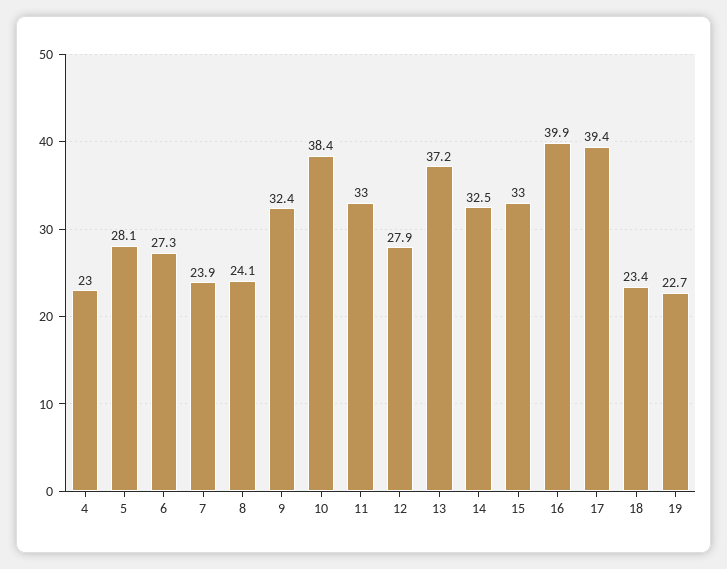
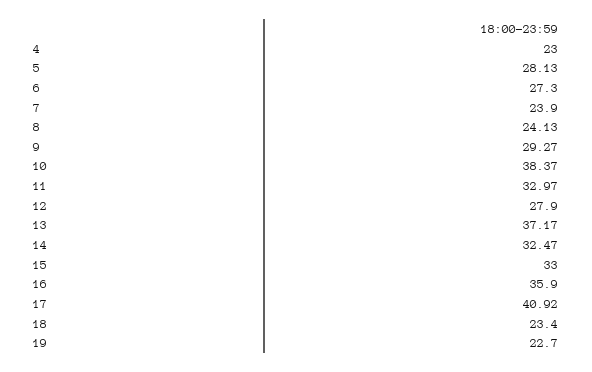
9: 32.4 -> 29.27
16: 39.9 -> 35.9
17: 39.4 -> 40.92

